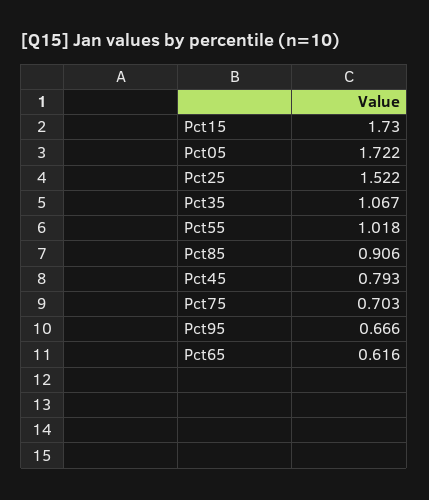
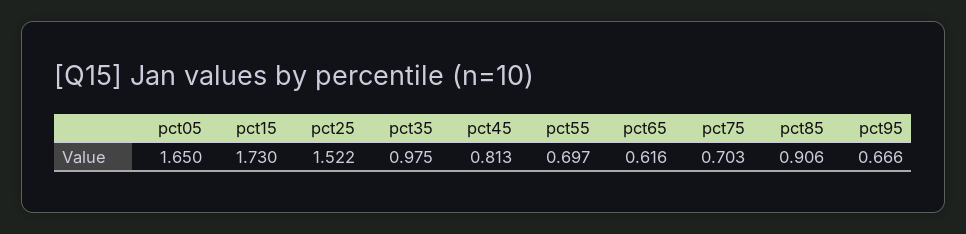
Pct05: 1.722 -> 1.65
Pct35: 1.067 -> 0.975
Pct55: 1.018 -> 0.697
Pct45: 0.793 -> 0.813

